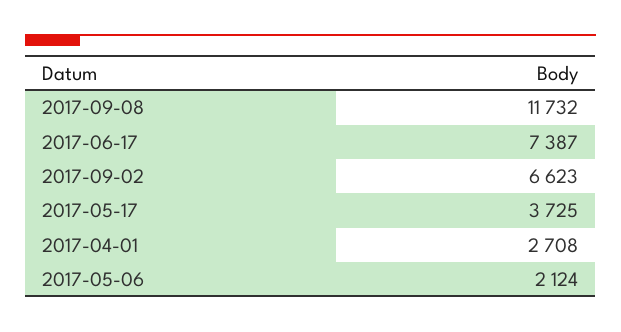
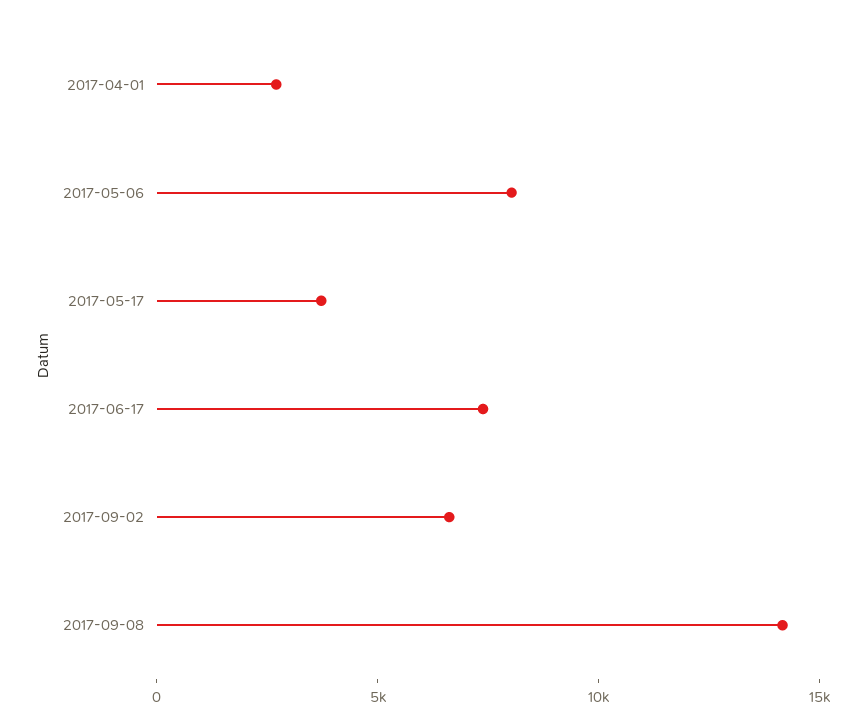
2017-09-08: 11732 -> 14000
2017-05-06: 2124 -> 8000

